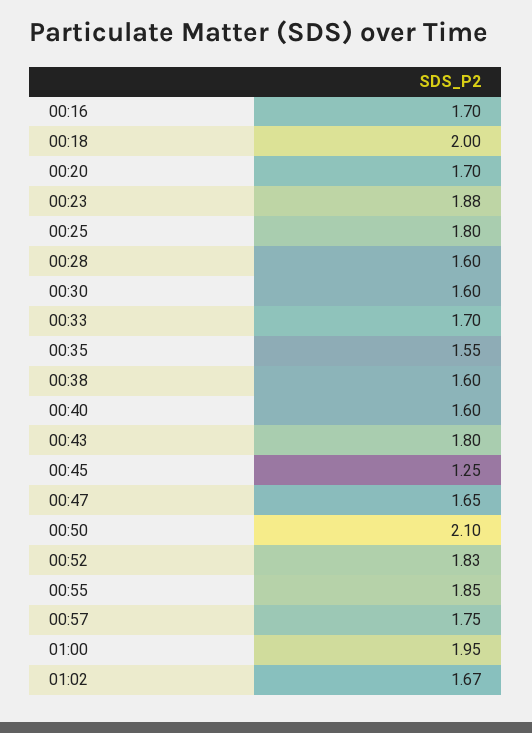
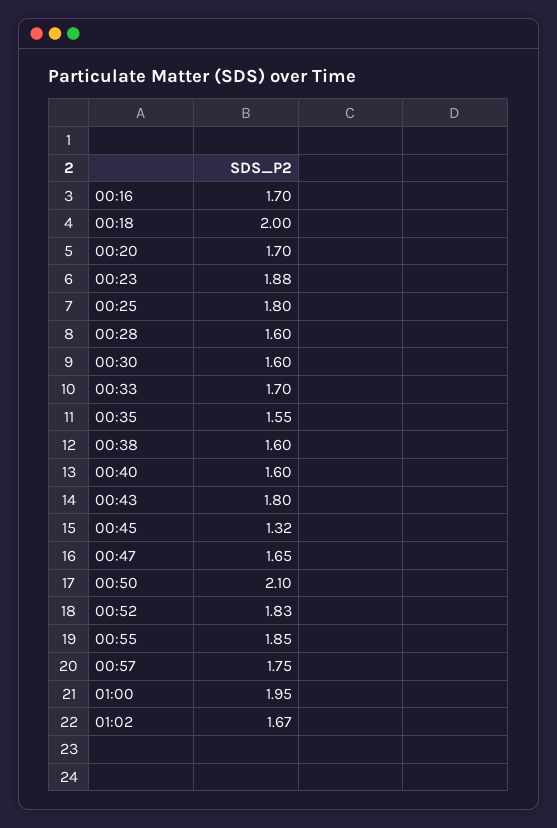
00:45: 1.25 -> 1.32

